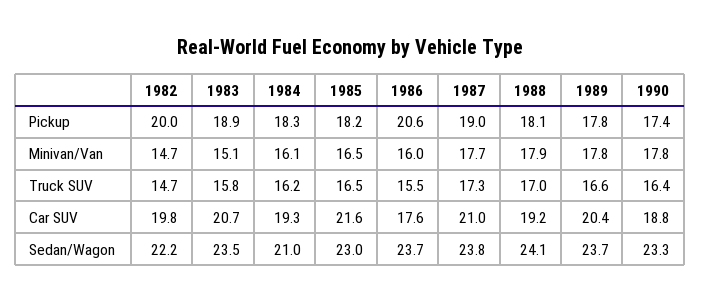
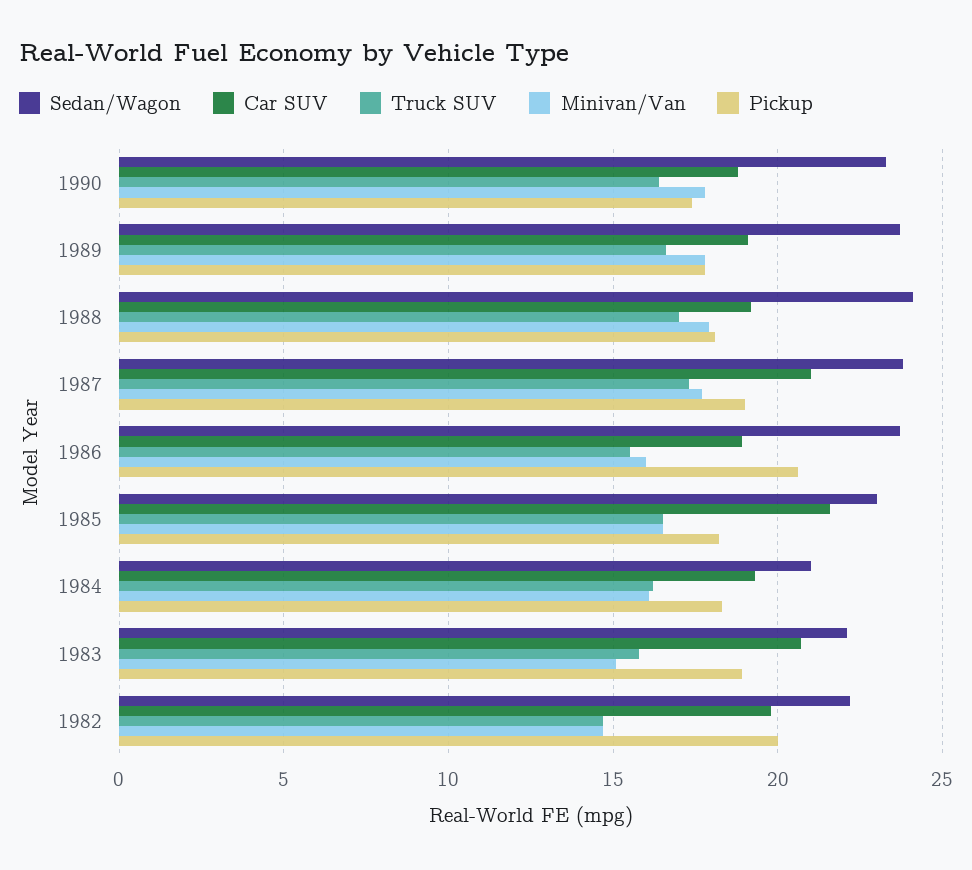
Car SUV, 1986: 17.6 -> 19
Car SUV, 1989: 20.4 -> 19
Sedan/Wagon, 1983: 23.5 -> 22

